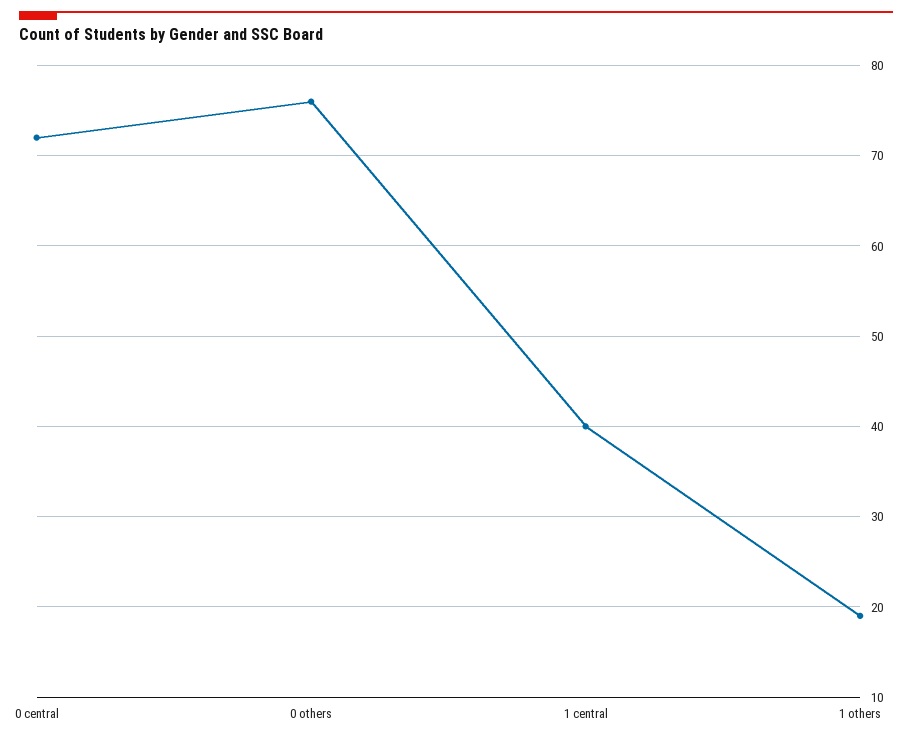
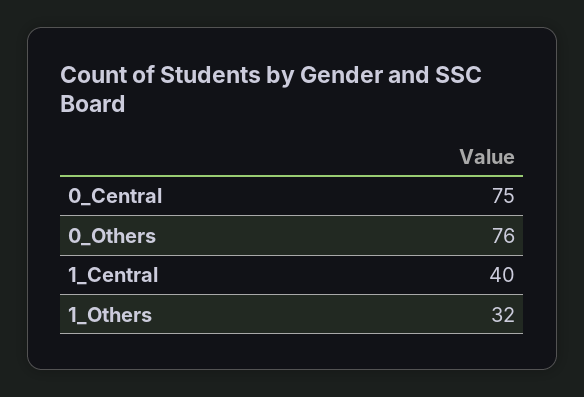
0 central: 72 -> 75
1 others: 19 -> 32

